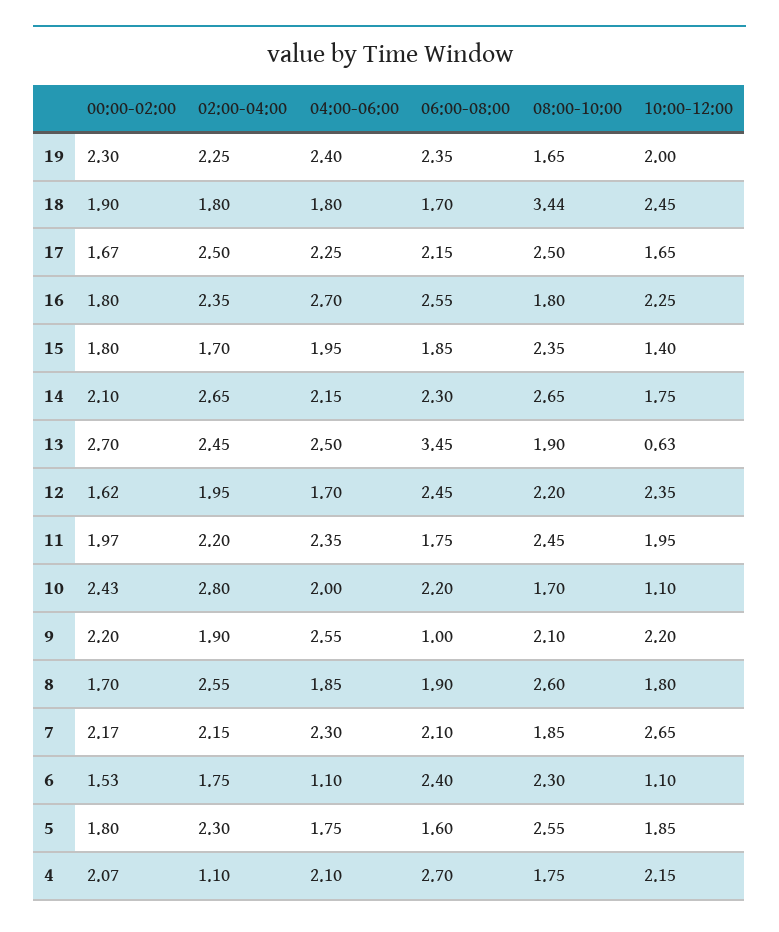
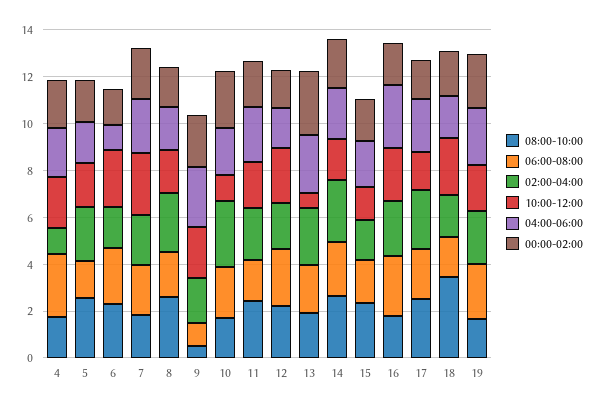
06:00-08:00, 13: 3.45 -> 2
08:00-10:00, 9: 2.1 -> 0.5
10:00-12:00, 6: 1.1 -> 2.5

